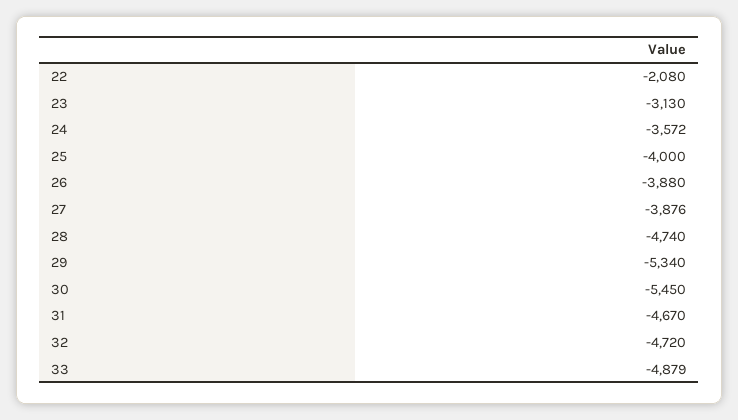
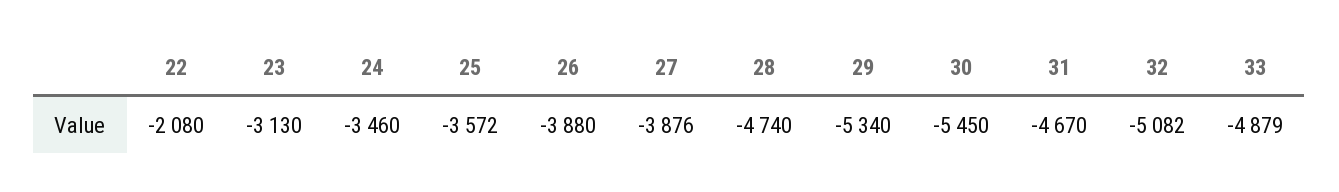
24: -3572 -> -3460
25: -4000 -> -3572
32: -4720 -> -5082

